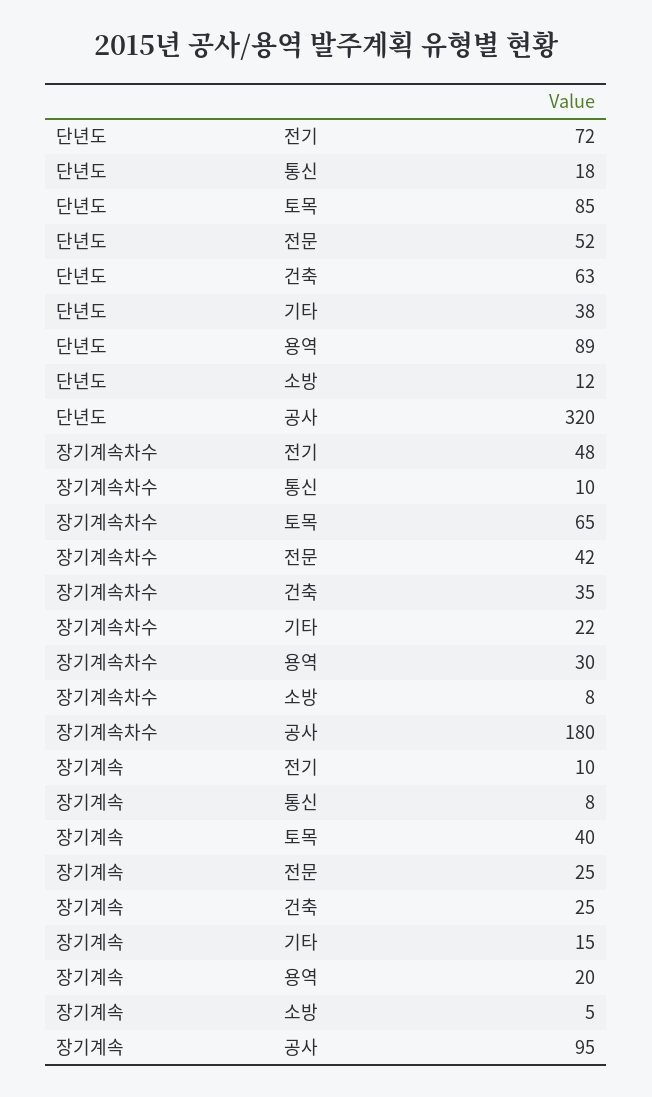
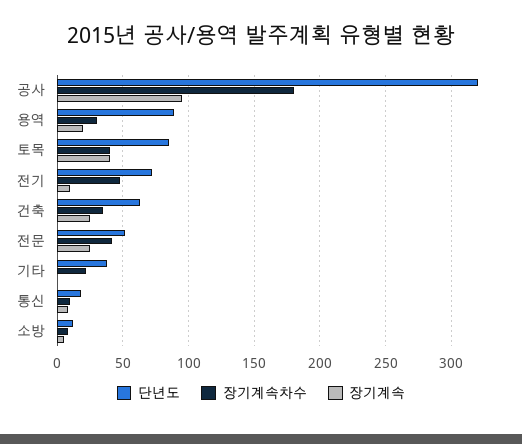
장기계속차수, 토목: 65 -> 40
장기계속, 기타: 15 -> 0

